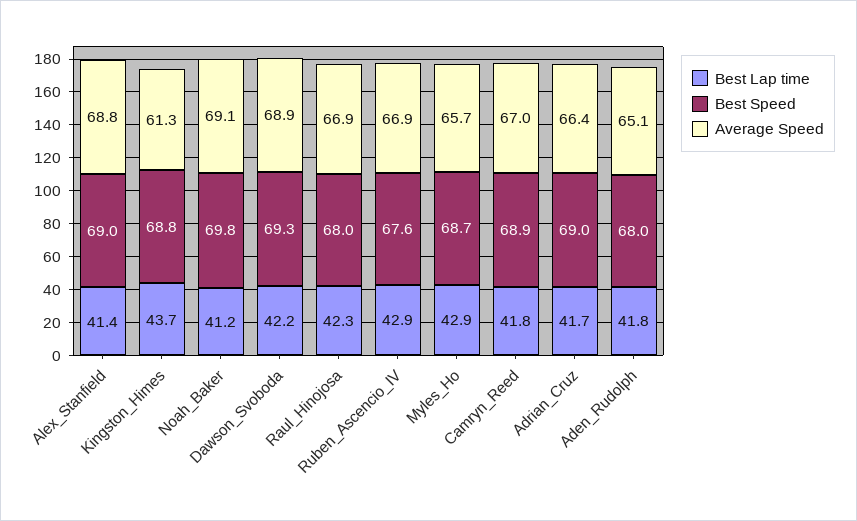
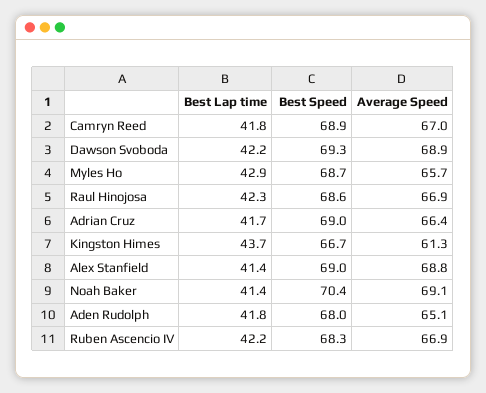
Best Speed, Kingston_Himes: 68.8 -> 66.7
Best Lap time, Noah_Baker: 41.2 -> 41.4
Best Speed, Noah_Baker: 69.8 -> 70.4
Best Speed, Raul_Hinojosa: 68 -> 68.6
Best Lap time, Ruben_Ascencio_IV: 42.9 -> 42.2
Best Speed, Ruben_Ascencio_IV: 67.6 -> 68.3

